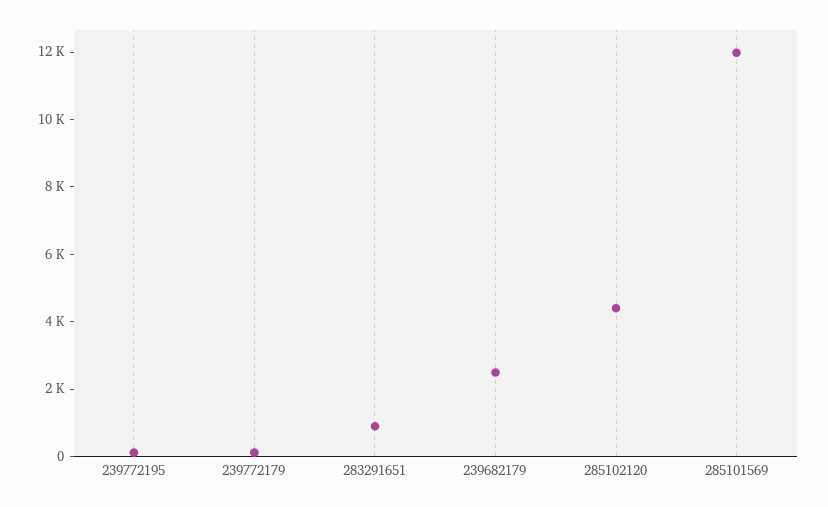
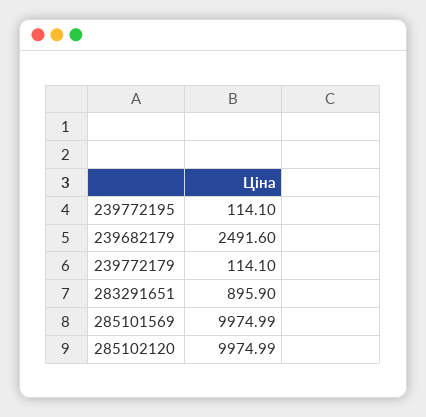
285102120: 4500 -> 9974.99
285101569: 12000 -> 9974.99

